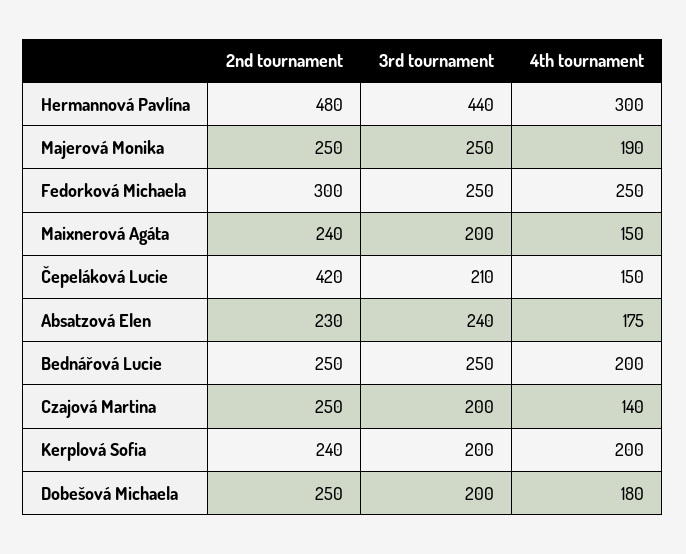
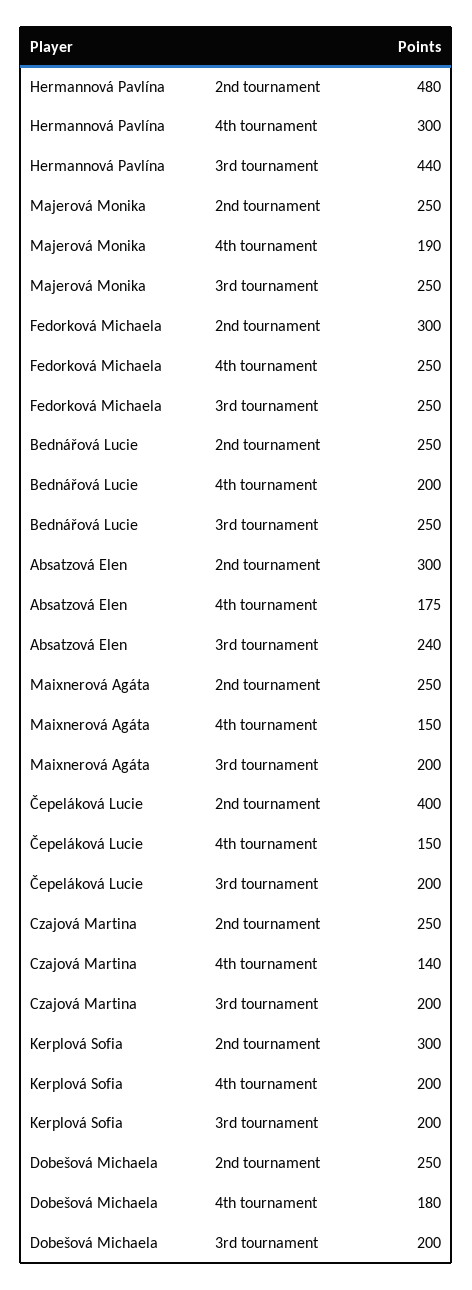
2nd tournament, Maixnerová Agáta: 240 -> 250
2nd tournament, Čepeláková Lucie: 420 -> 400
3rd tournament, Čepeláková Lucie: 210 -> 200
2nd tournament, Absatzová Elen: 230 -> 300
2nd tournament, Kerplová Sofia: 240 -> 300

